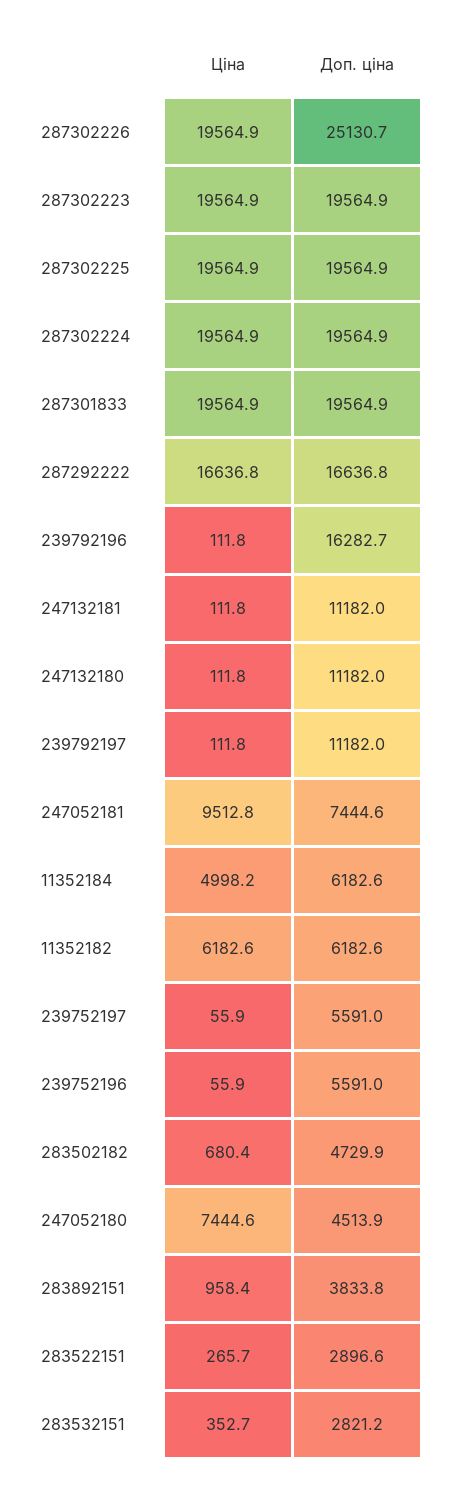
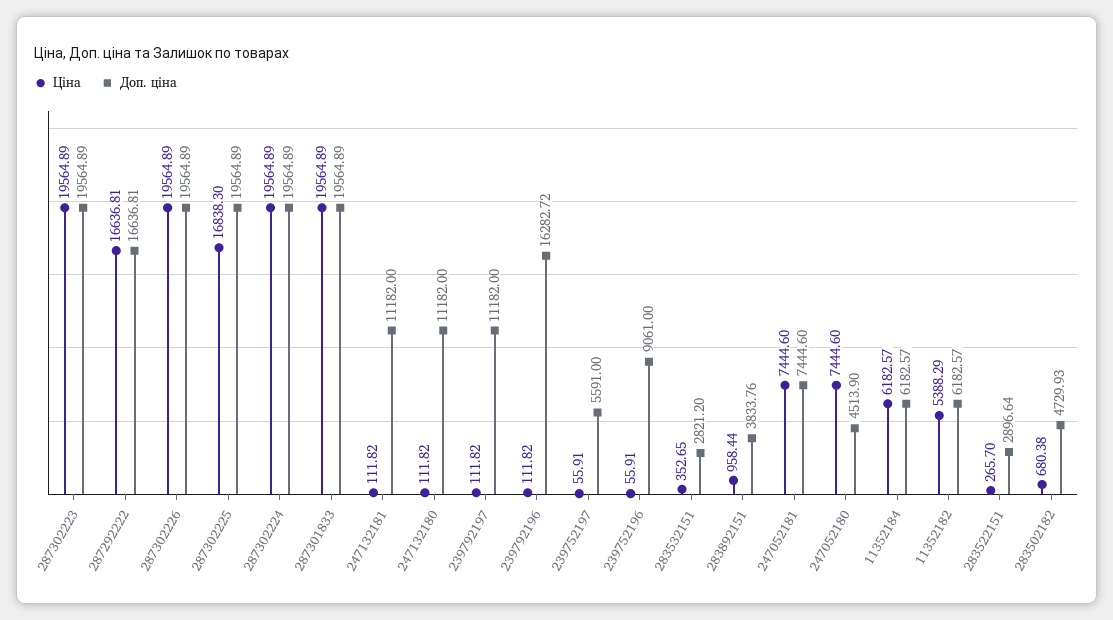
Доп. ціна, 287302226: 25130.7 -> 19564.89
Ціна, 287302225: 19564.9 -> 16838.3
Ціна, 247052181: 9512.8 -> 7444.6
Ціна, 11352184: 4998.2 -> 6182.57
Ціна, 11352182: 6182.6 -> 5388.29
Доп. ціна, 239752196: 5591 -> 9061

